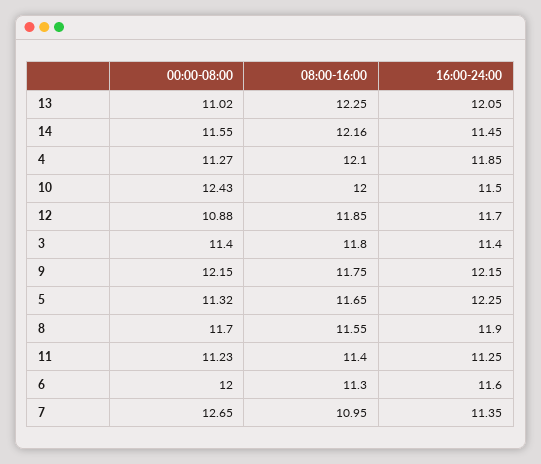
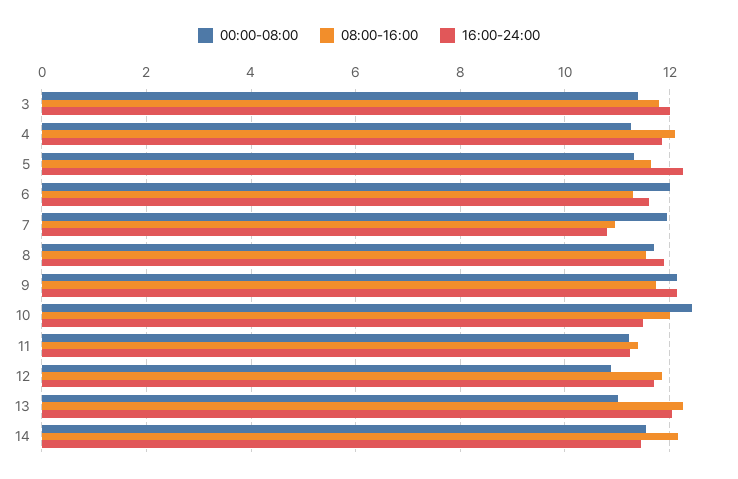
16:00-24:00, 3: 11.4 -> 12
00:00-08:00, 7: 12.65 -> 12
16:00-24:00, 7: 11.35 -> 10.8

